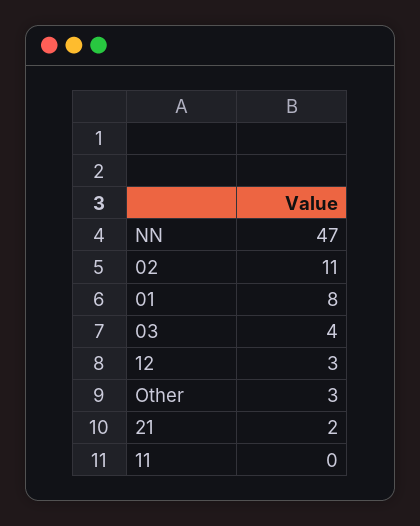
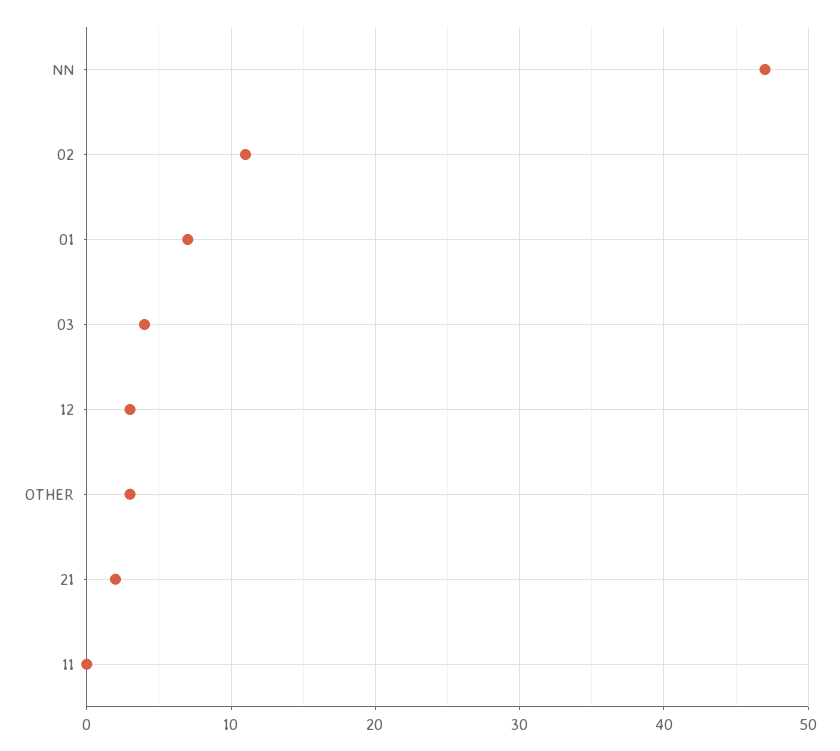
01: 8 -> 7

